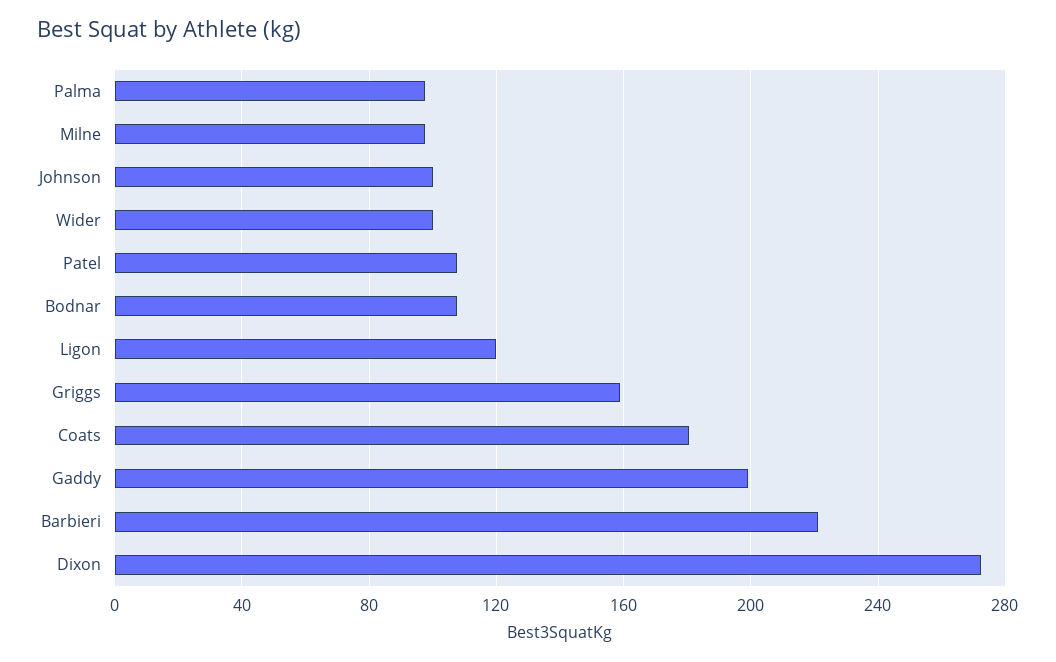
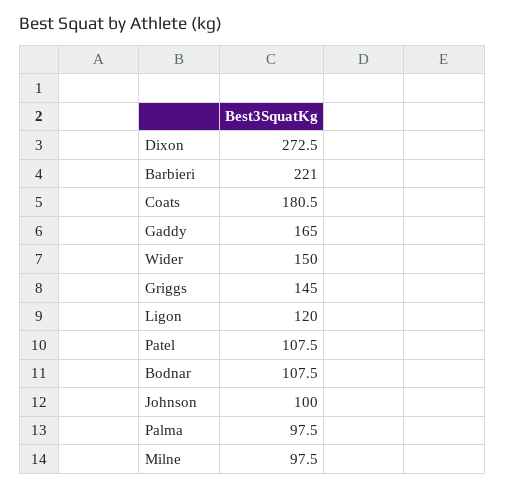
Wider: 100 -> 150
Griggs: 160 -> 145
Gaddy: 200 -> 165

